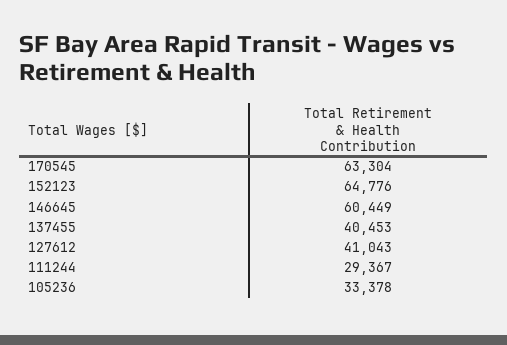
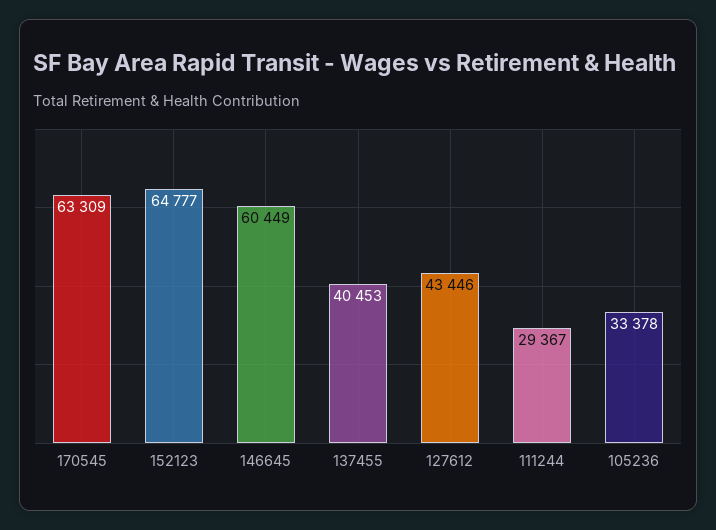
170545: 63304 -> 63309
152123: 64776 -> 64777
127612: 41043 -> 43446

